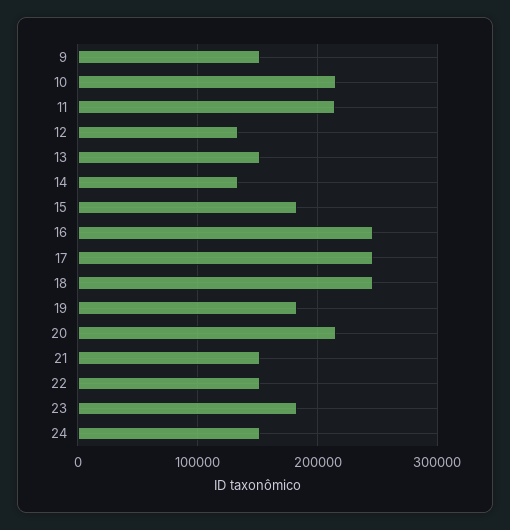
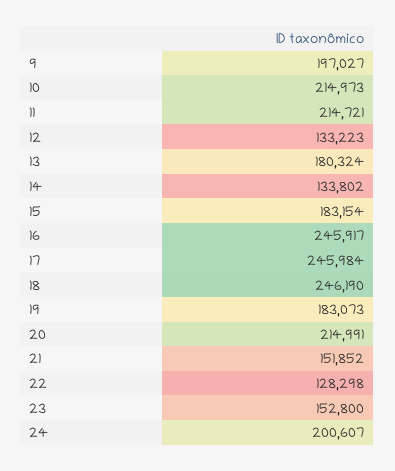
9: 150000 -> 197027
13: 150000 -> 180324
22: 150000 -> 128298
23: 180000 -> 152800
24: 150000 -> 200607

